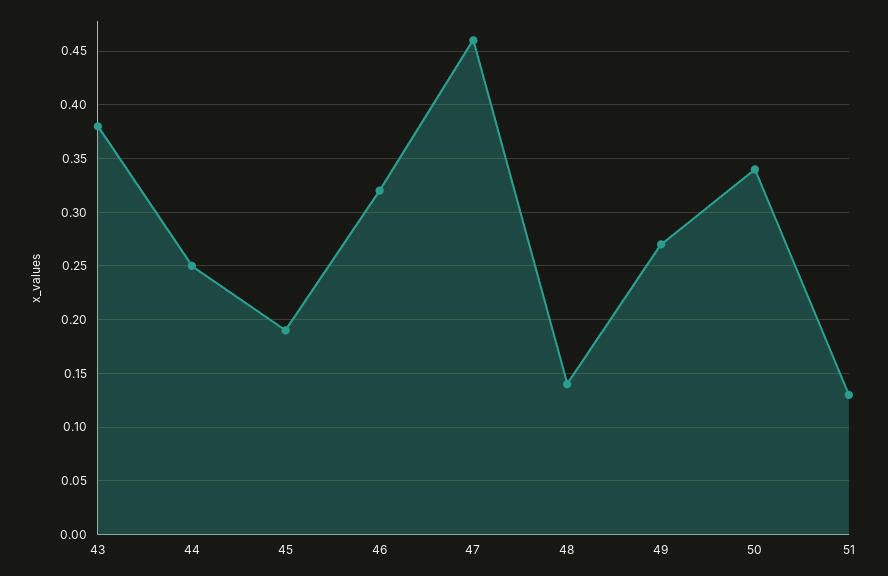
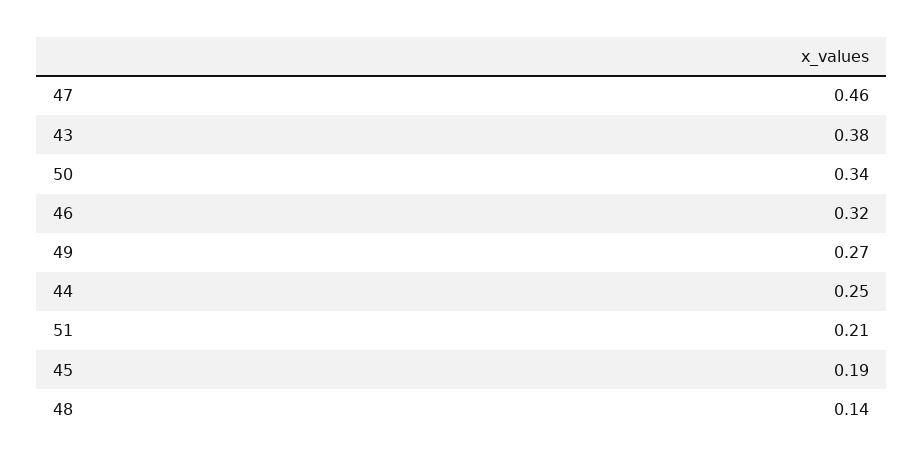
51: 0.13 -> 0.21

